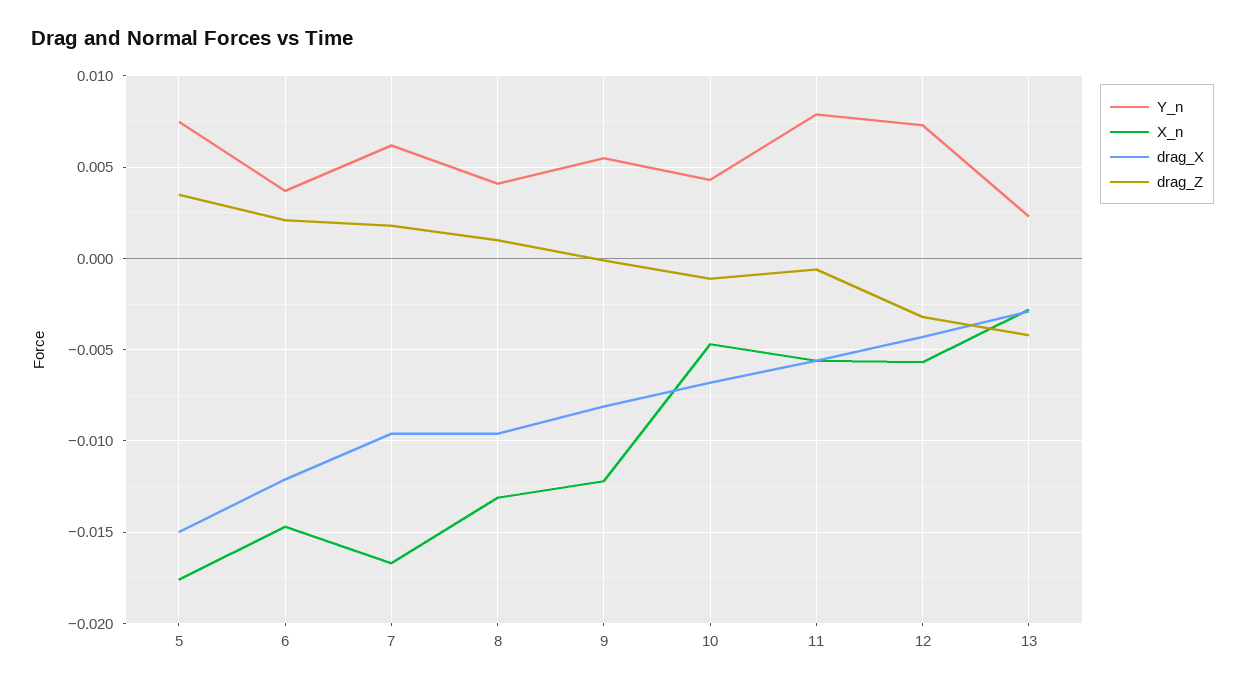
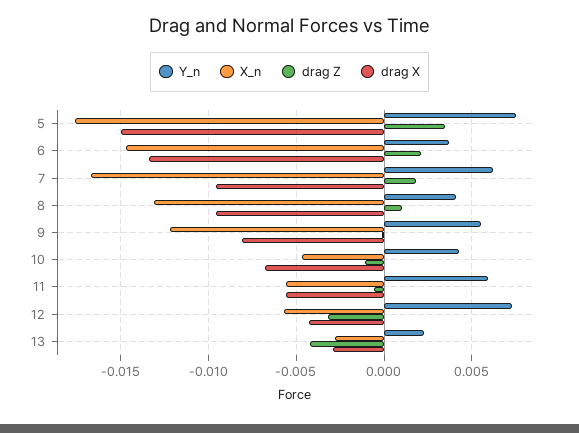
drag_X, 6: -0.012 -> -0.0135
Y_n, 11: 0.008 -> 0.006

